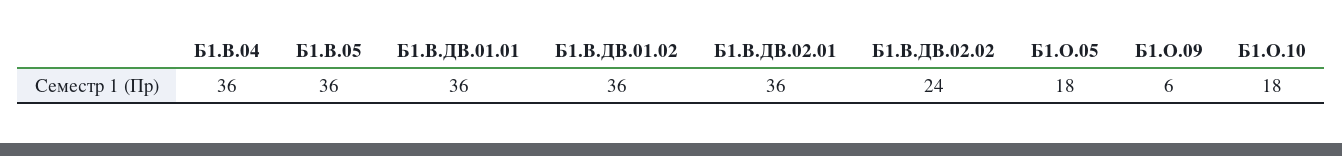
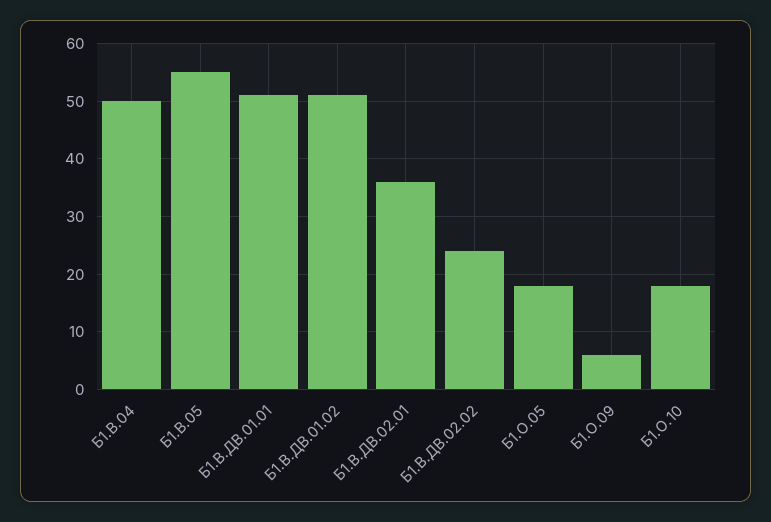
Б1.В.04: 36 -> 50
Б1.В.05: 36 -> 55
Б1.В.ДВ.01.01: 36 -> 50
Б1.В.ДВ.01.02: 36 -> 50

